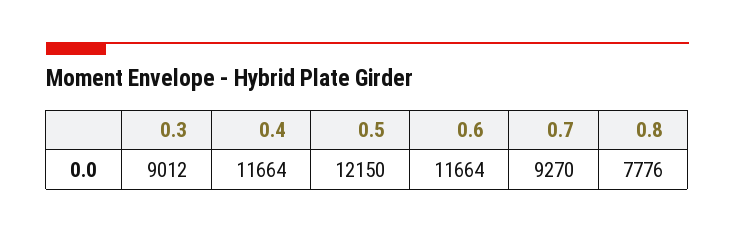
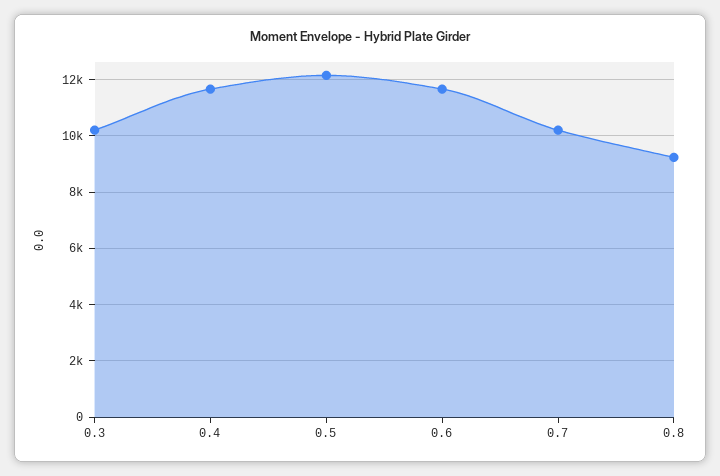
0.3: 9012 -> 10250
0.7: 9270 -> 10250
0.8: 7776 -> 9250

